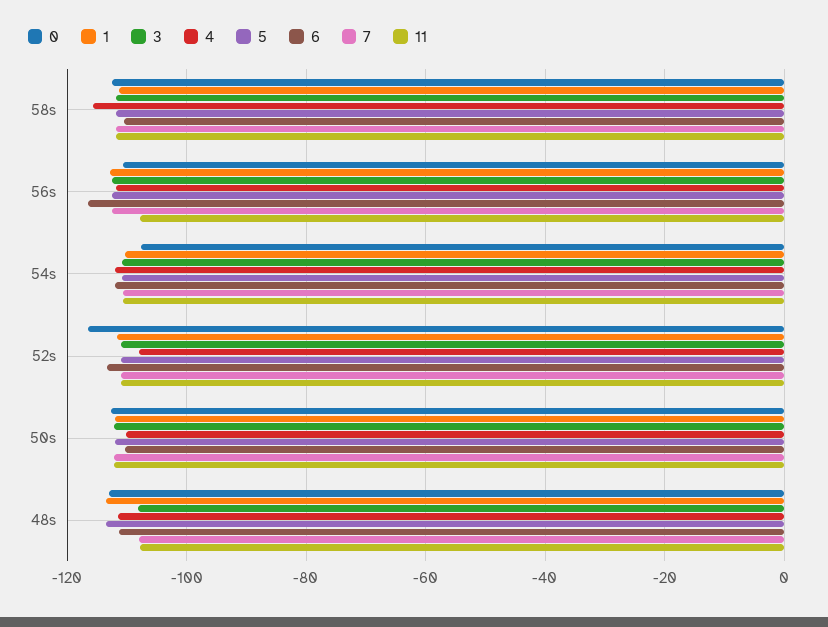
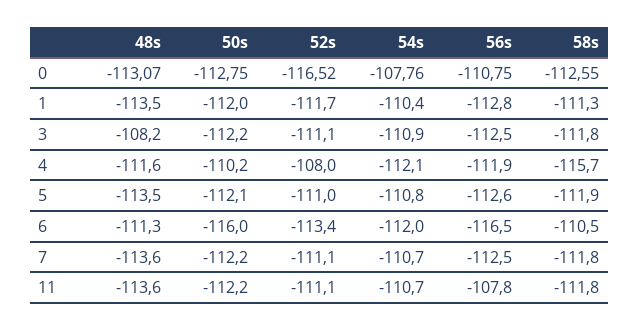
6, 50s: -110 -> -116
7, 48s: -108 -> -113.6
11, 48s: -108 -> -113.6

